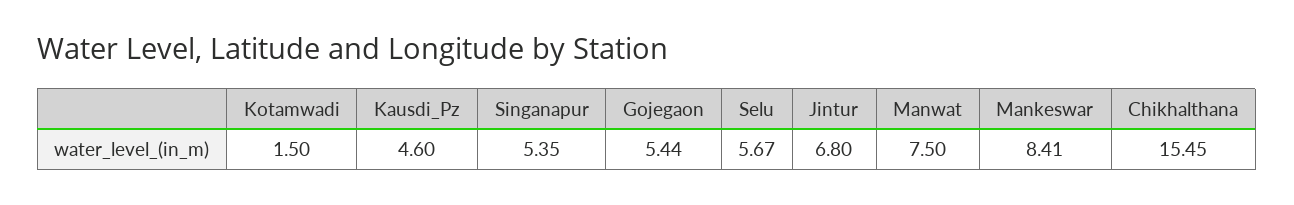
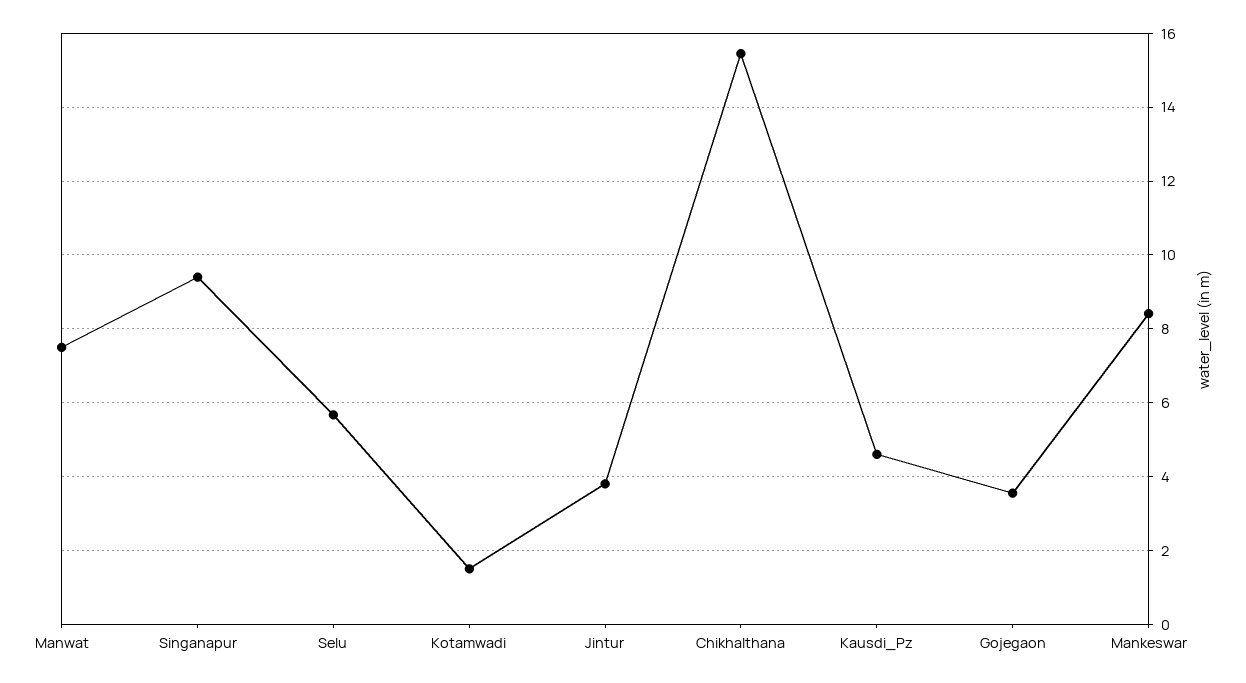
Singanapur: 5.35 -> 9.4
Gojegaon: 5.44 -> 3.6
Jintur: 6.8 -> 3.8

